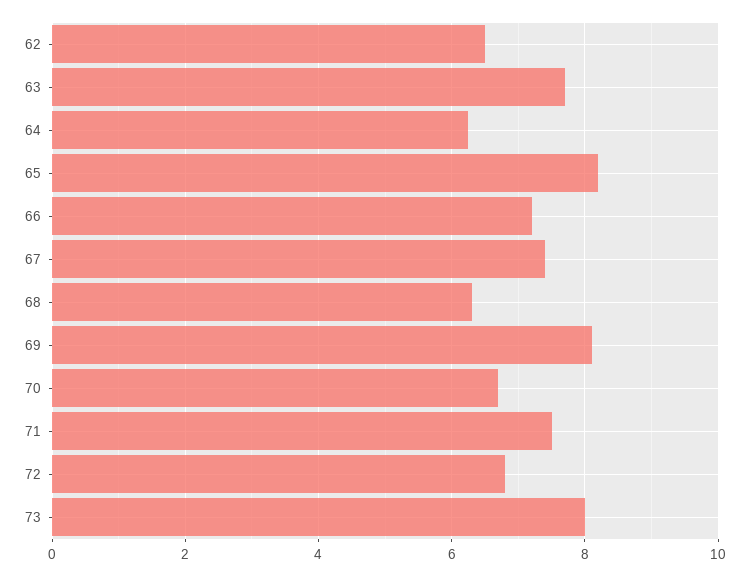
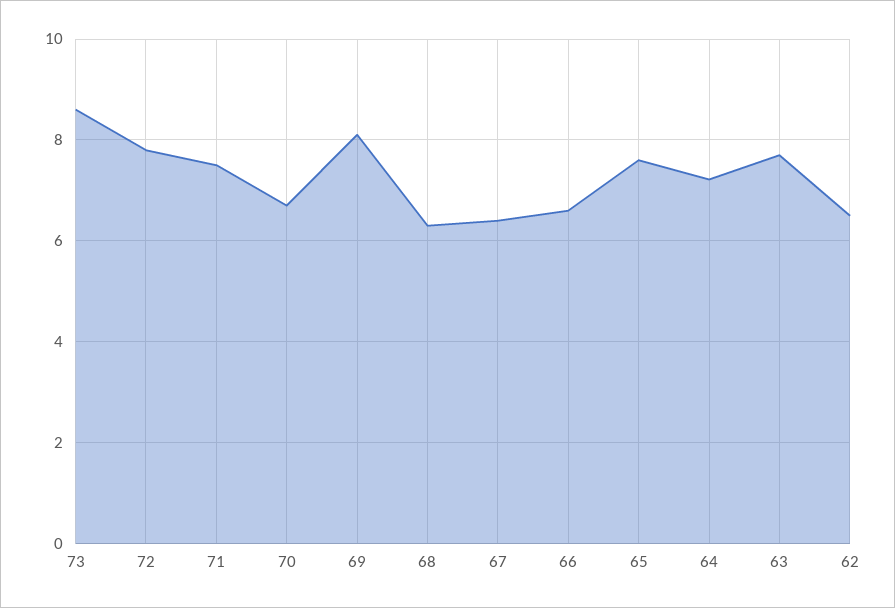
64: 6.2 -> 7.2
65: 8.2 -> 7.6
66: 7.2 -> 6.6
67: 7.4 -> 6.4
72: 6.8 -> 7.8
73: 8 -> 8.6

